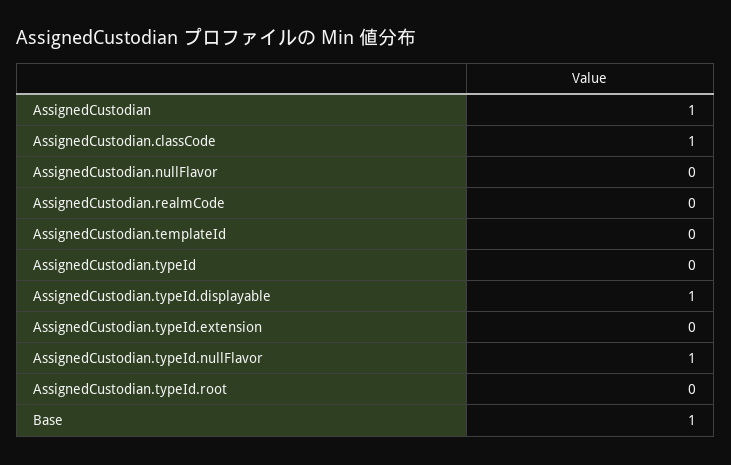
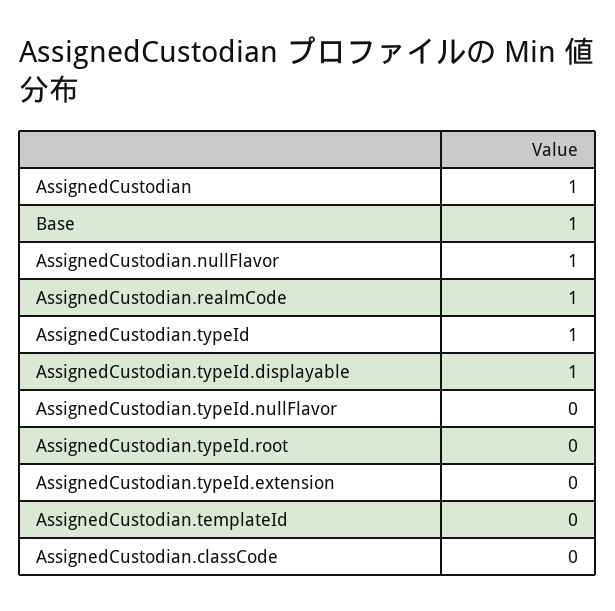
AssignedCustodian.classCode: 1 -> 0
AssignedCustodian.nullFlavor: 0 -> 1
AssignedCustodian.realmCode: 0 -> 1
AssignedCustodian.typeId: 0 -> 1
AssignedCustodian.typeId.nullFlavor: 1 -> 0

